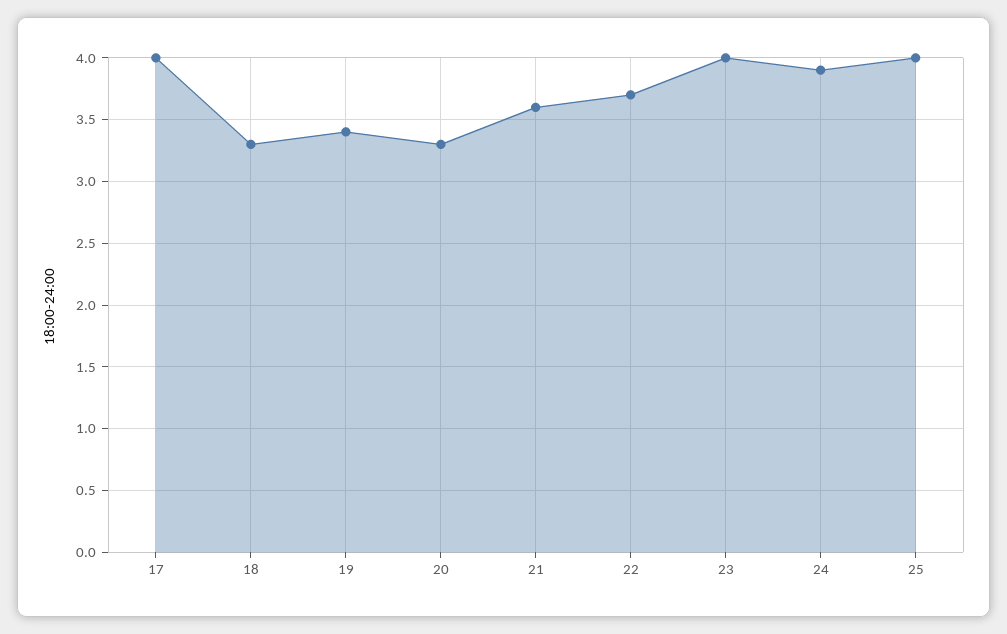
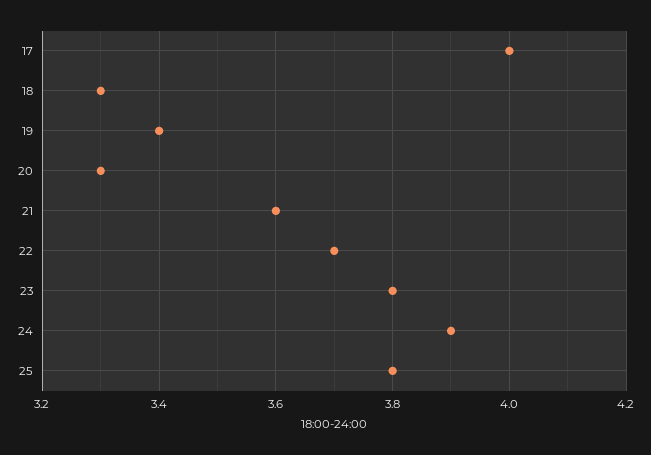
23: 4 -> 3.8
25: 4 -> 3.8

